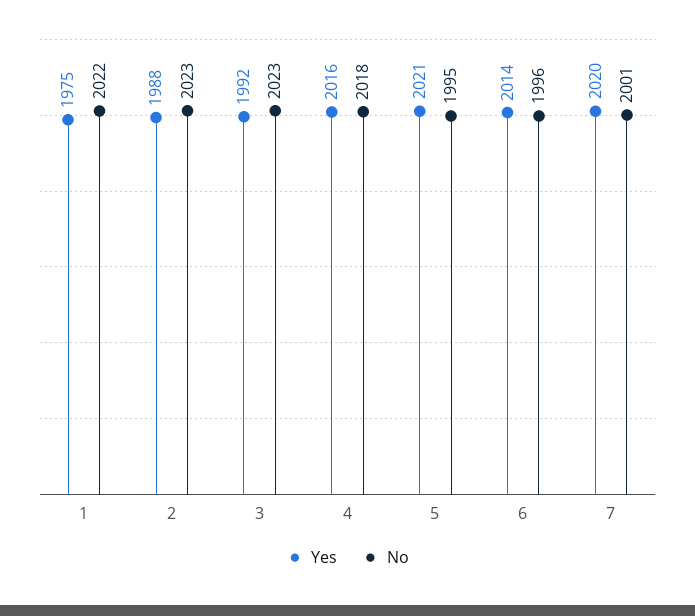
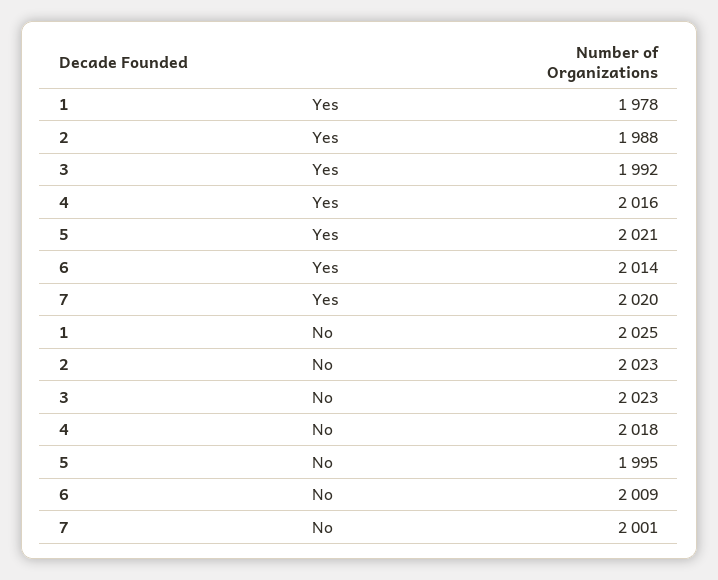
Yes, 1: 1975 -> 1978
No, 1: 2022 -> 2025
No, 6: 1996 -> 2009

